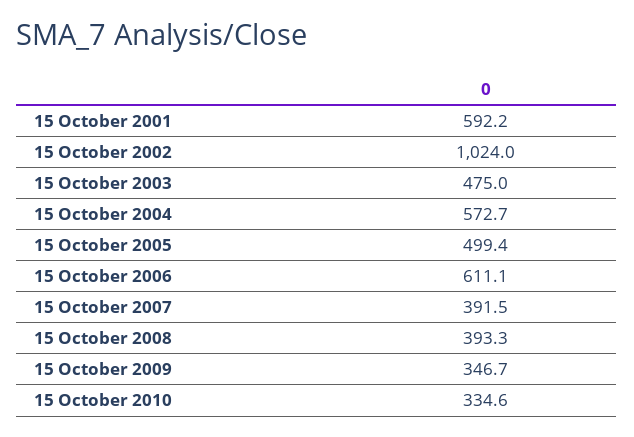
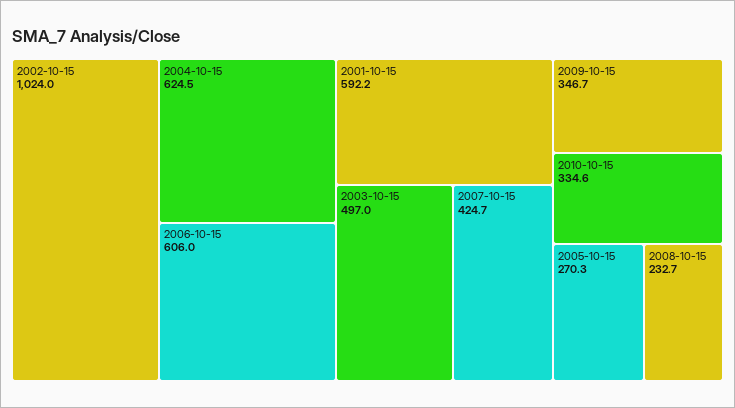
15 October 2003: 475 -> 497
15 October 2004: 572.7 -> 624.5
15 October 2005: 499.4 -> 270.3
15 October 2006: 611.1 -> 606
15 October 2007: 391.5 -> 424.7
15 October 2008: 393.3 -> 232.7

